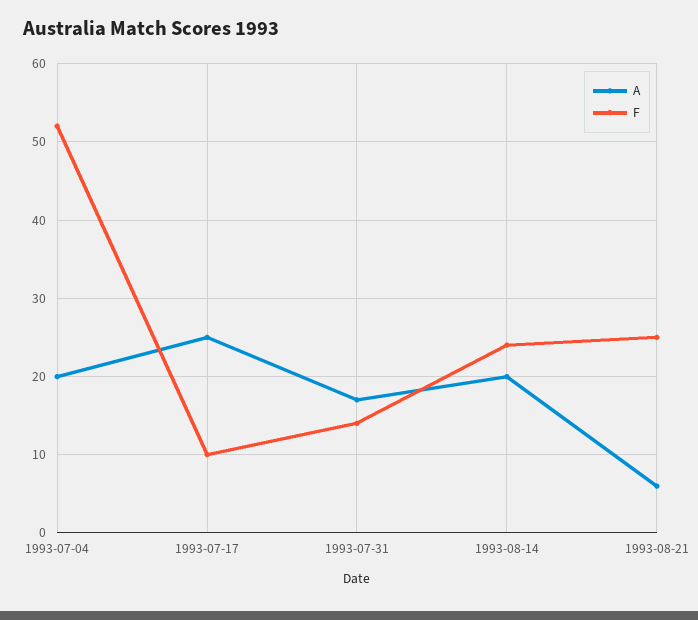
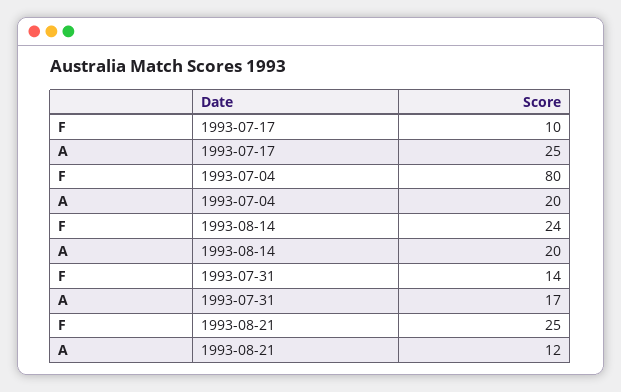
F, 1993-07-04: 52 -> 80
A, 1993-08-21: 6 -> 12

